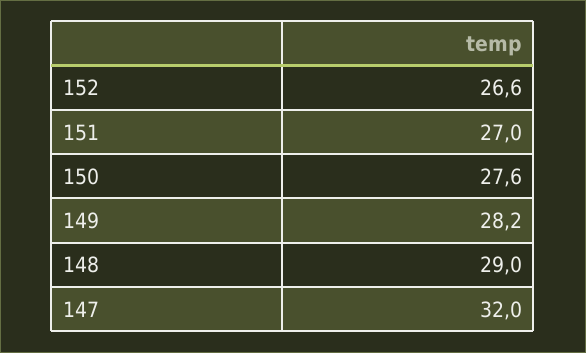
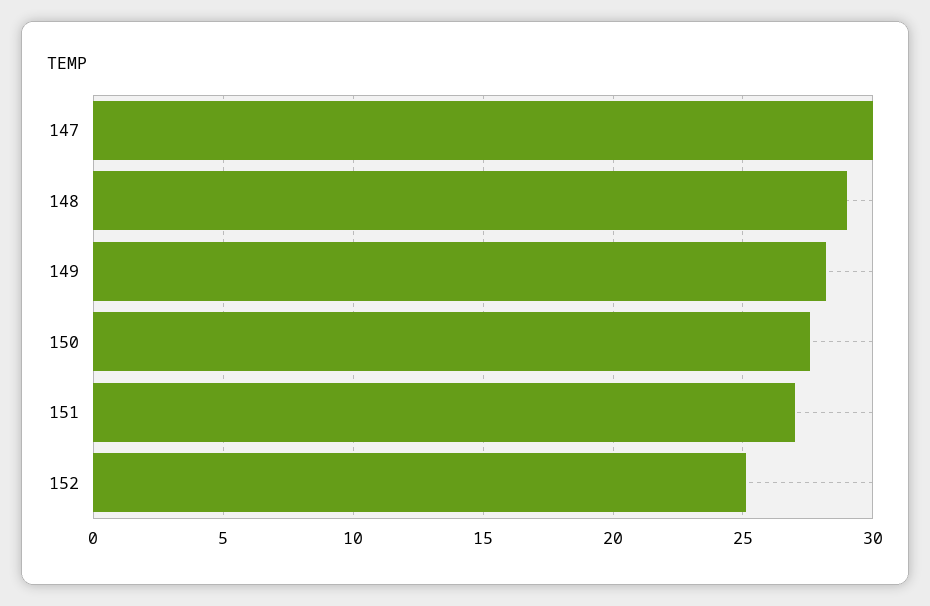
152: 26.6 -> 25
147: 32 -> 30

